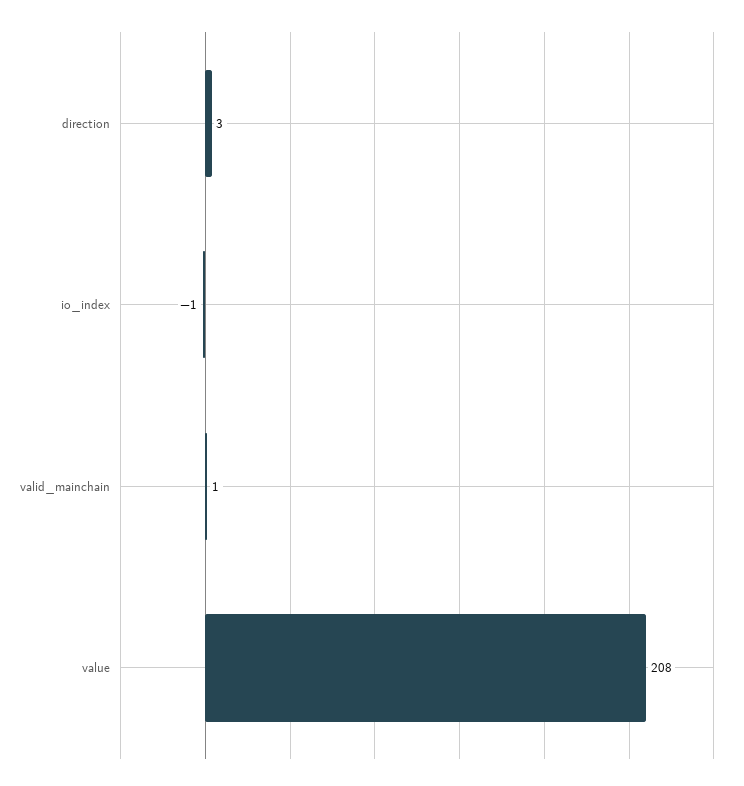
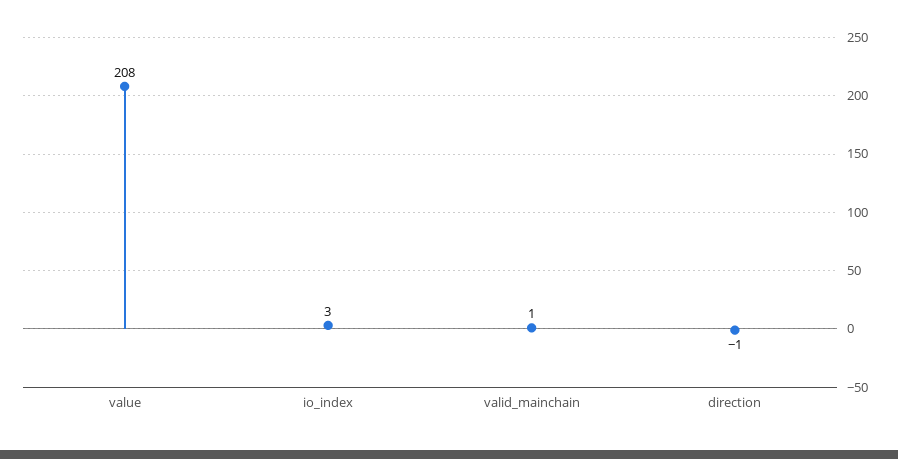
direction: 3 -> -1
io_index: -1 -> 3

